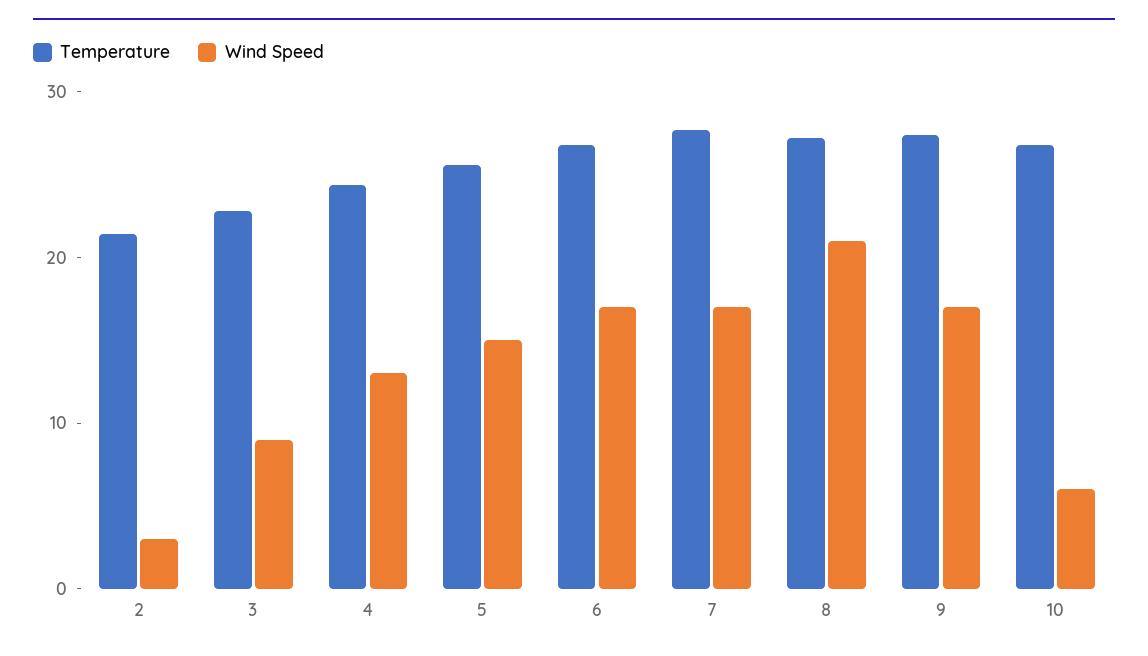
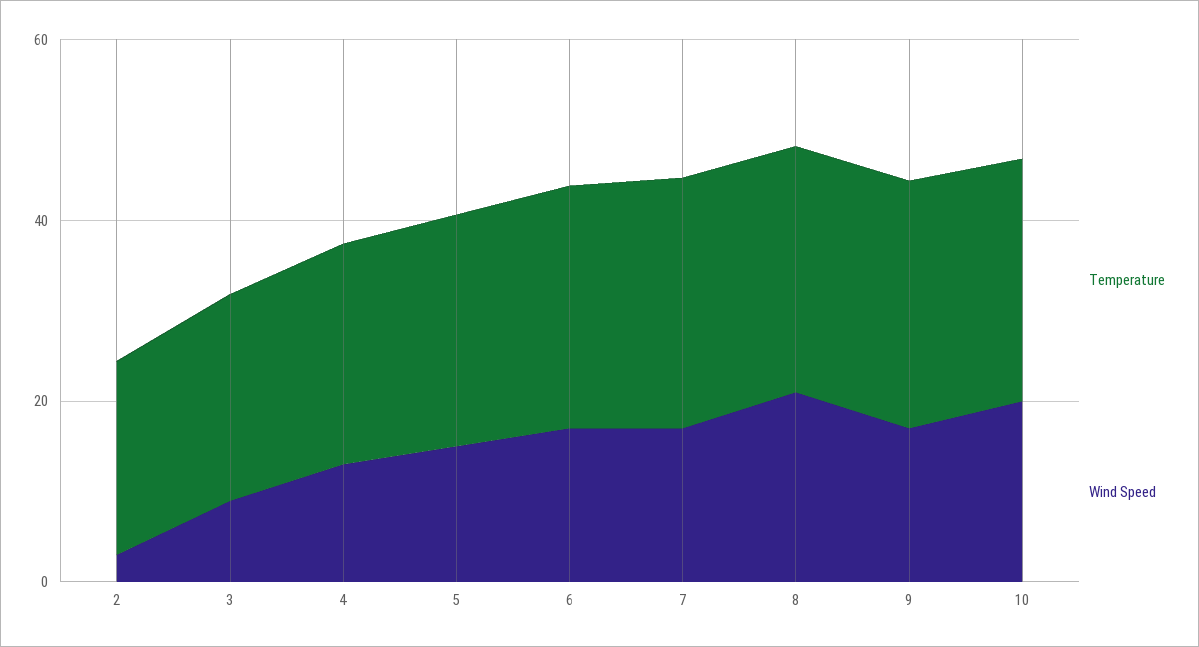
Wind Speed, 10: 6 -> 20

